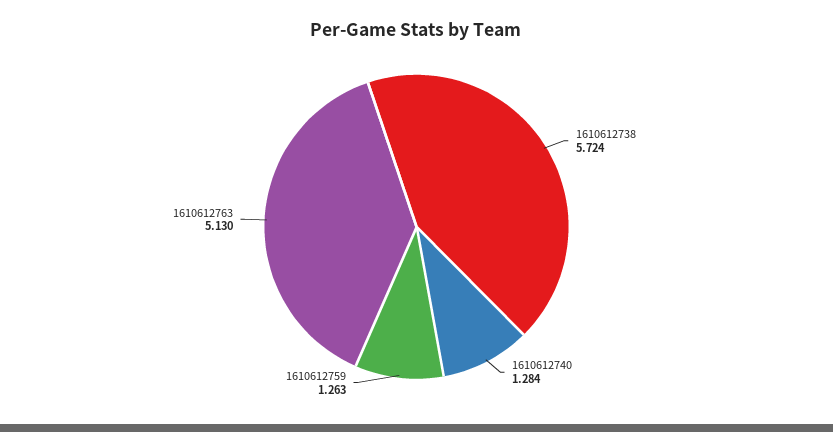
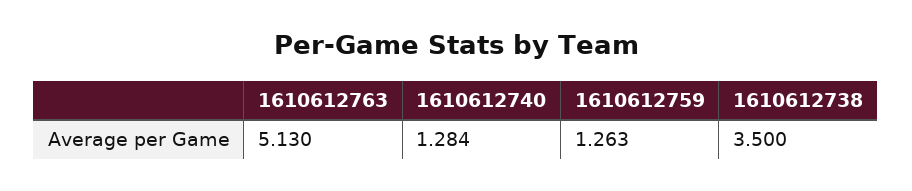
1610612738: 5.724 -> 3.5

